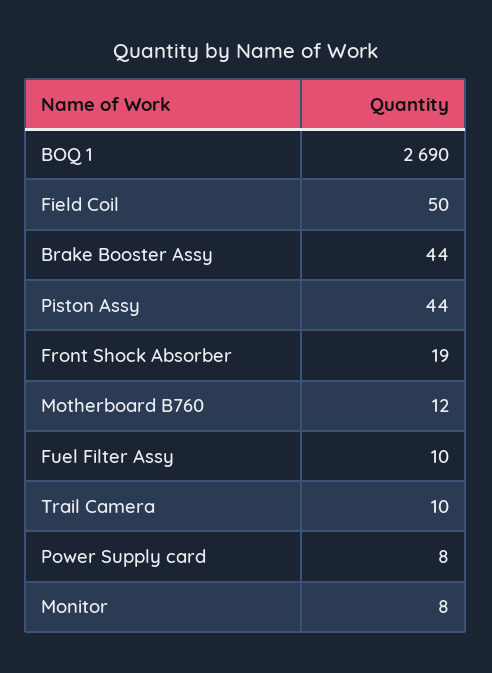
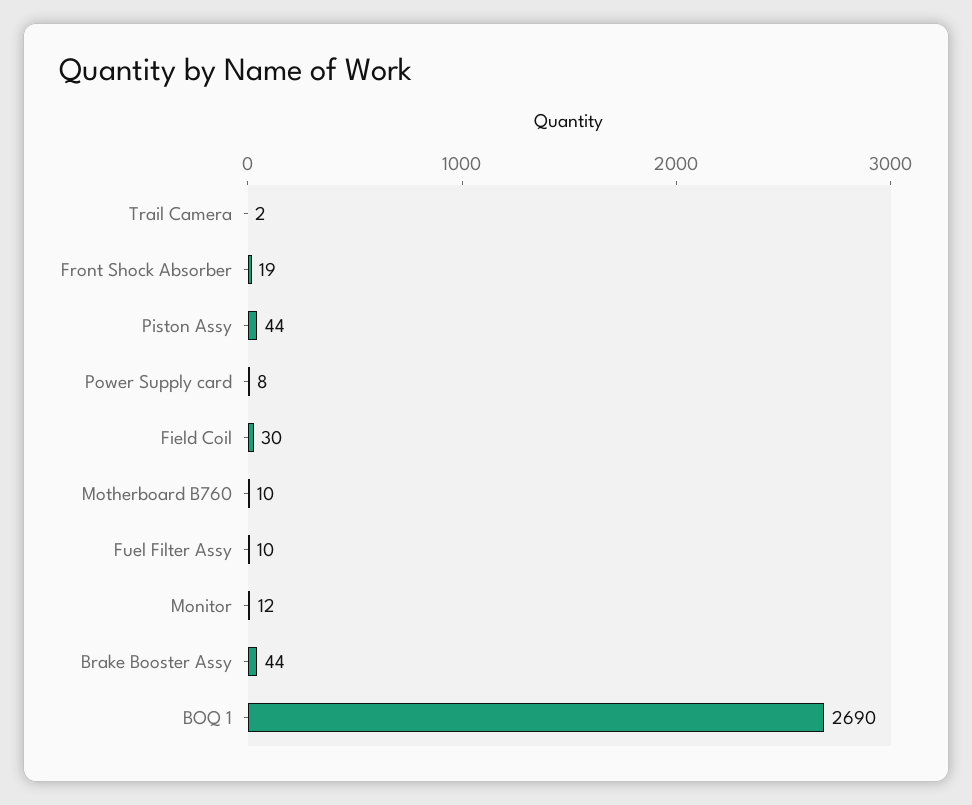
Field Coil: 50 -> 30
Motherboard B760: 12 -> 10
Trail Camera: 10 -> 2
Monitor: 8 -> 12

